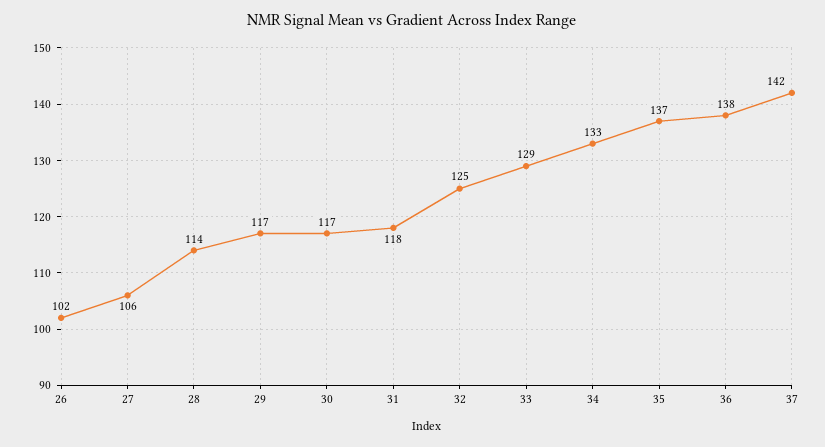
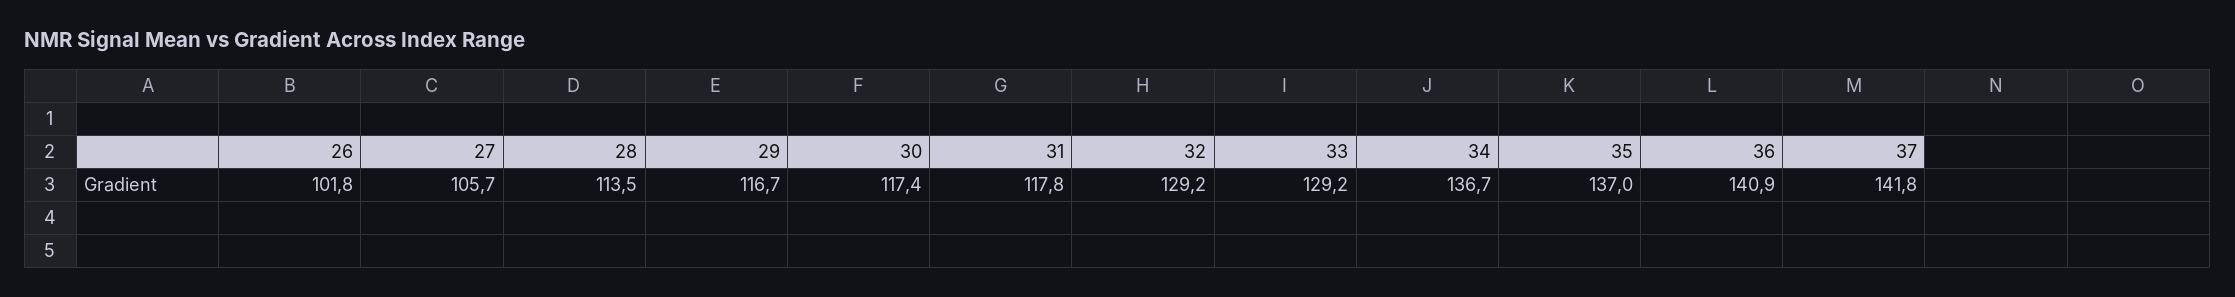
32: 125 -> 129.2
34: 133 -> 136.7
36: 138 -> 140.9

